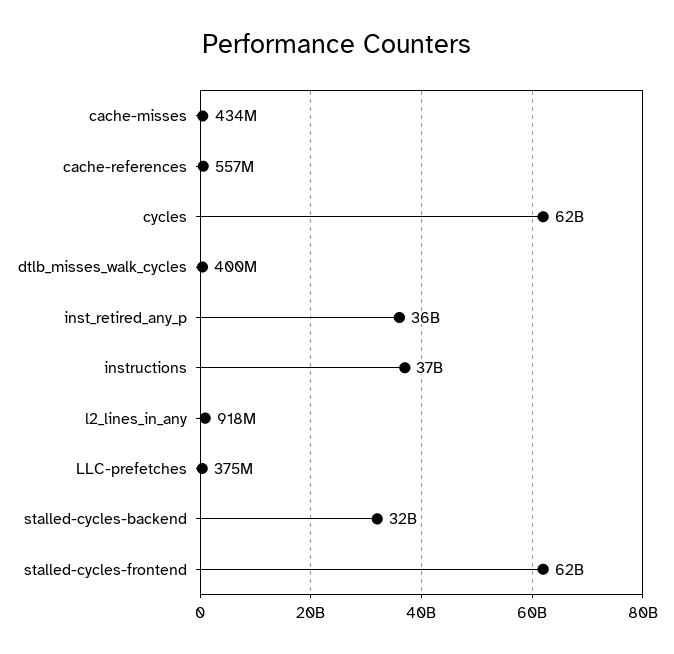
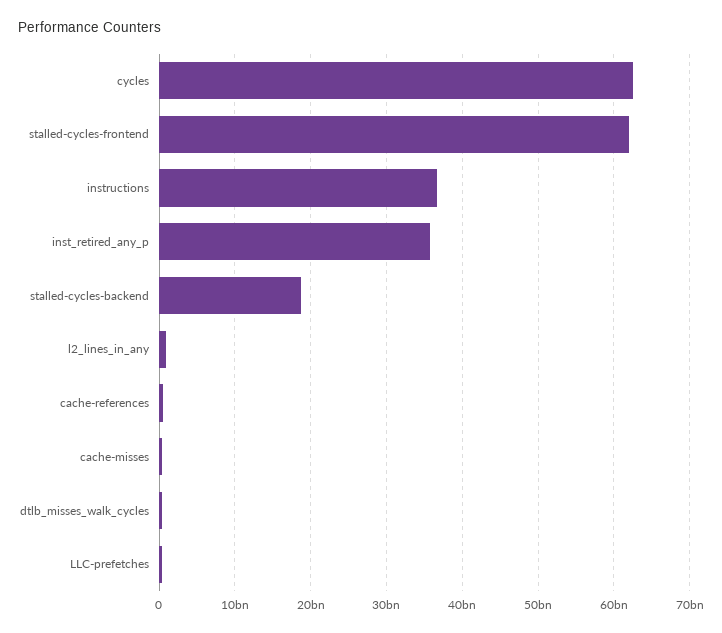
stalled-cycles-backend: 32000000000 -> 19000000000

